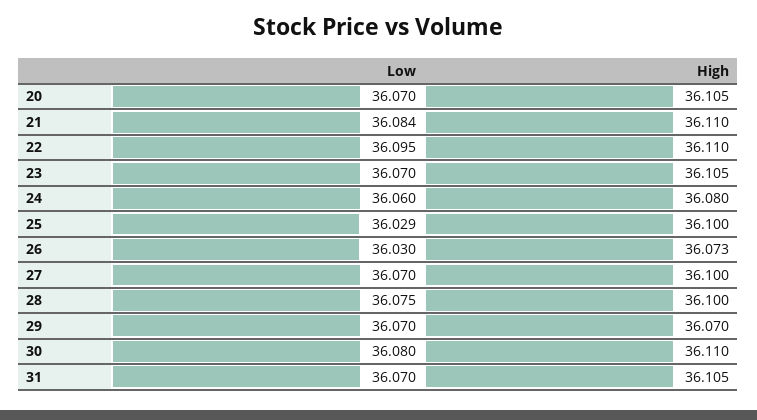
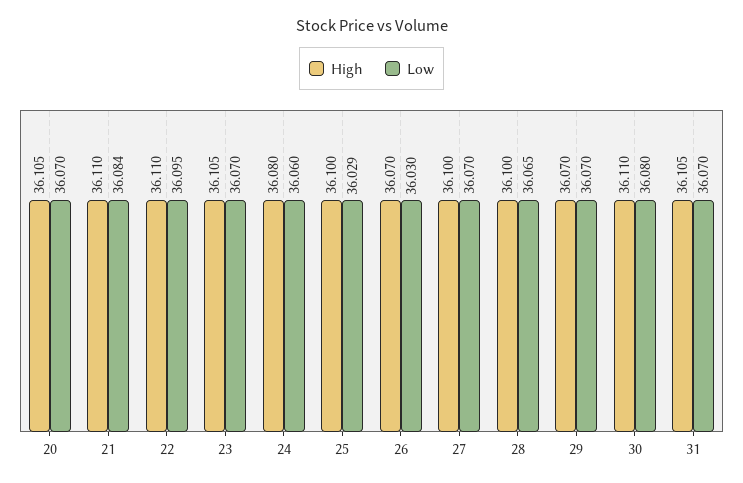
High, 26: 36.073 -> 36.07
Low, 28: 36.075 -> 36.065

